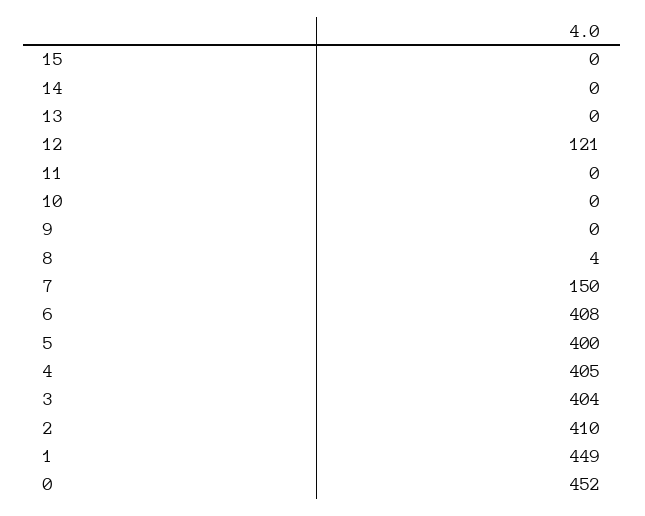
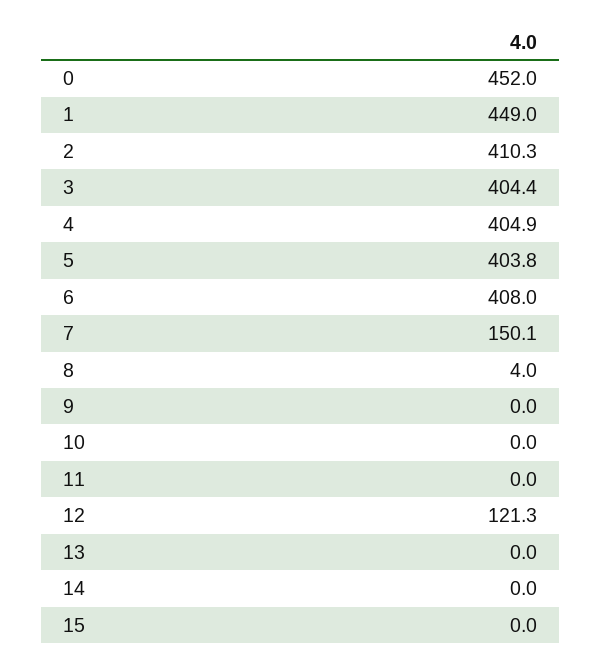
5: 400 -> 403.8

